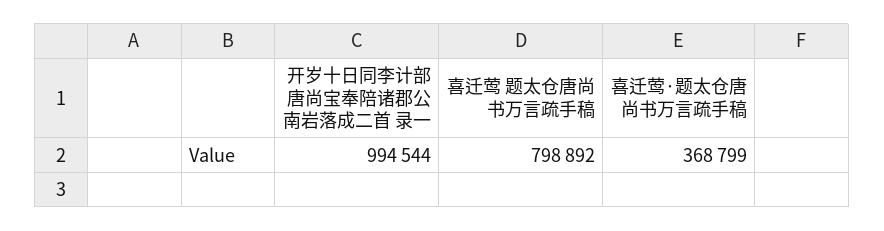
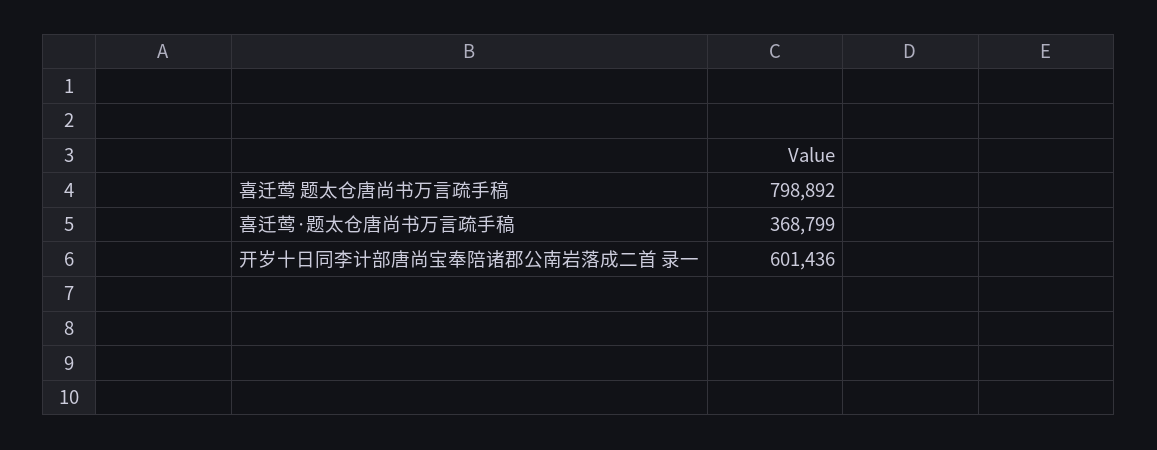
开岁十日同李计部唐尚宝奉陪诸郡公南岩落成二首 录一: 994544 -> 601436

